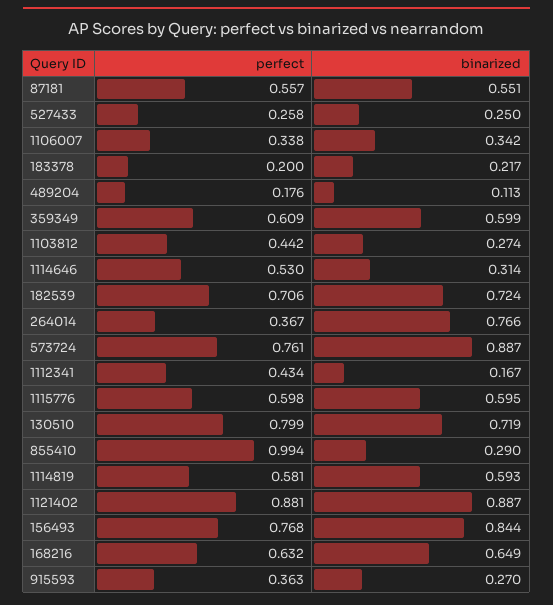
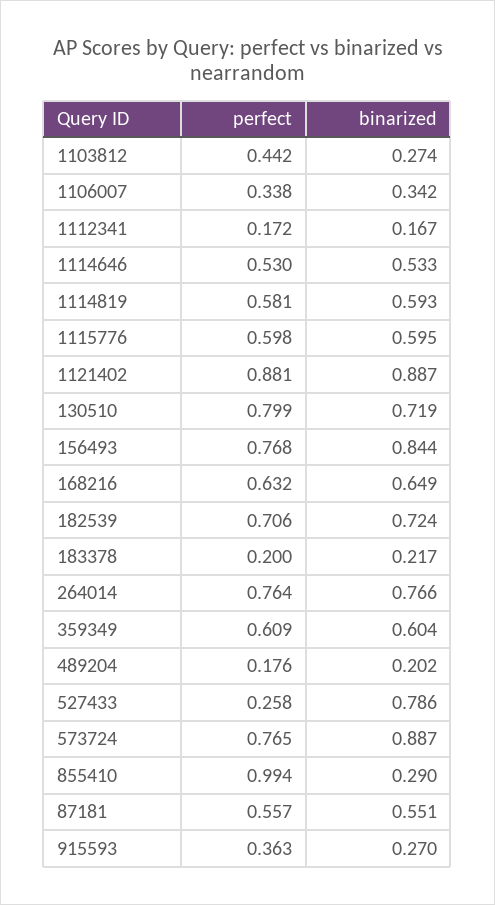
binarized, 527433: 0.25 -> 0.786
binarized, 489204: 0.113 -> 0.202
binarized, 359349: 0.599 -> 0.604
binarized, 1114646: 0.314 -> 0.533
perfect, 264014: 0.367 -> 0.764
perfect, 573724: 0.761 -> 0.765
perfect, 1112341: 0.434 -> 0.172

